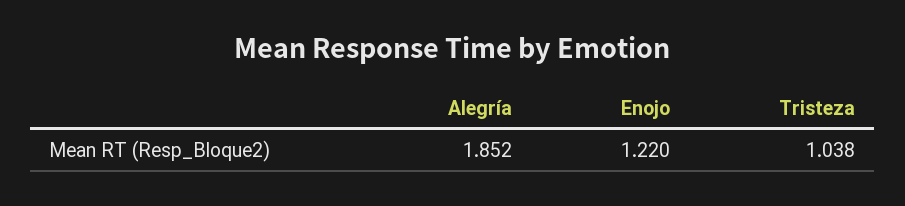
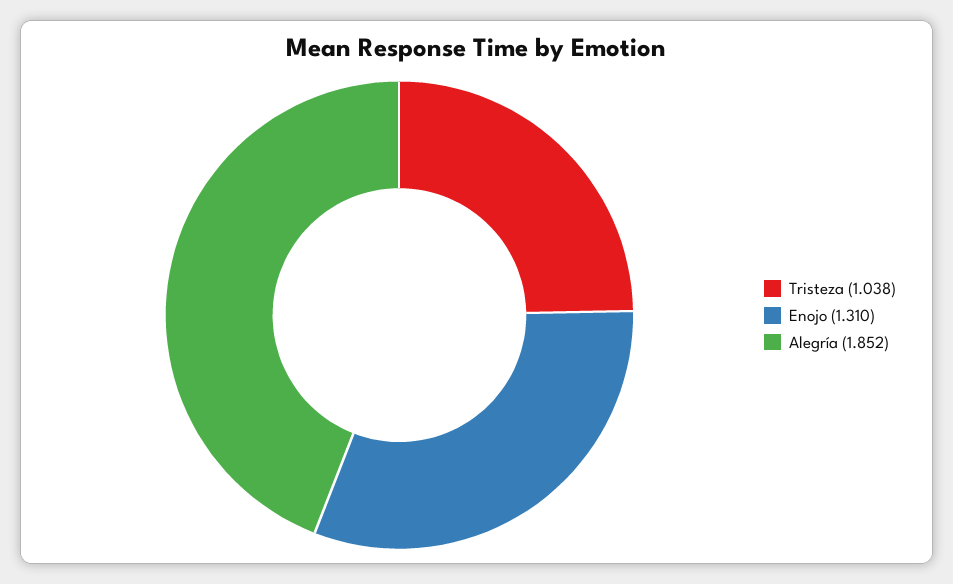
Enojo: 1.22 -> 1.31

